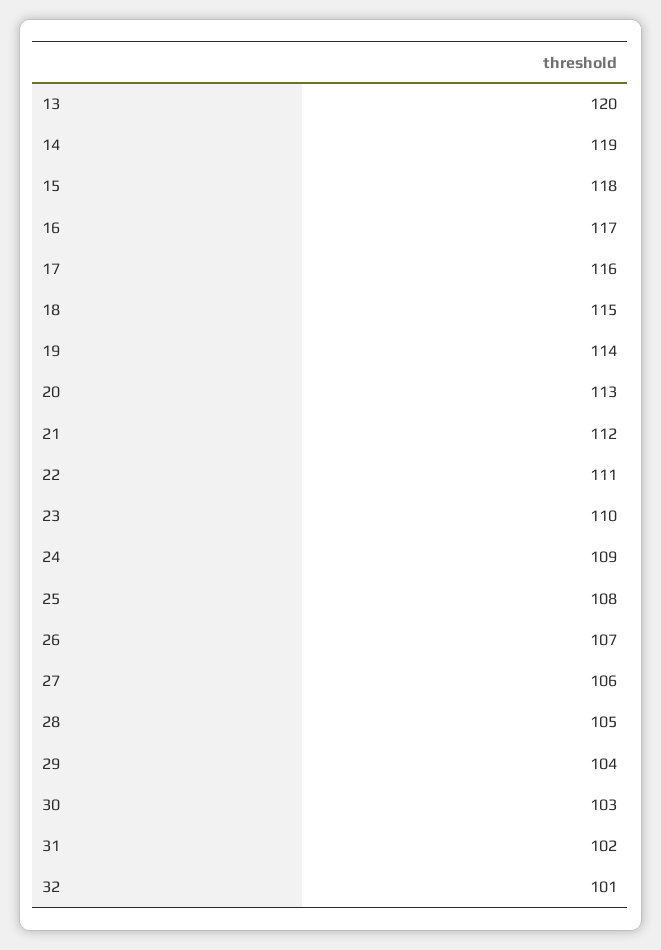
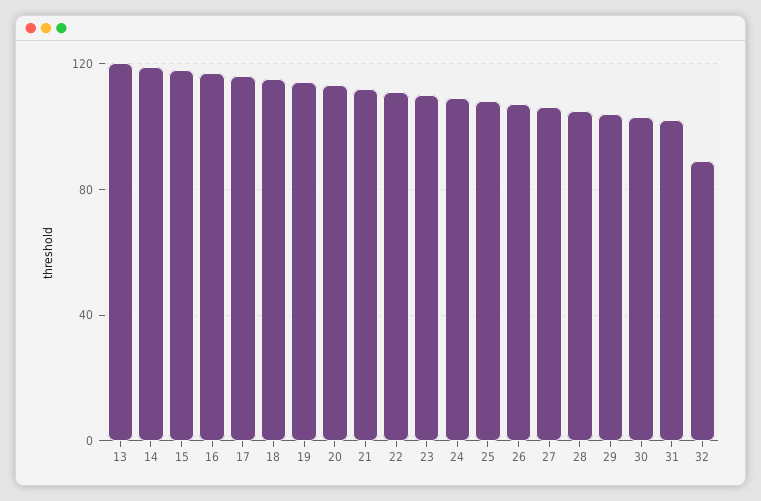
32: 101 -> 90

